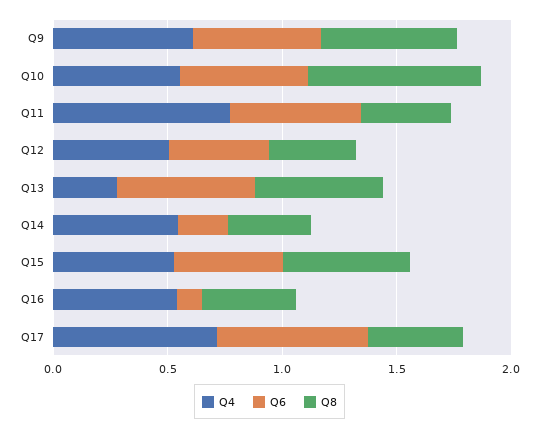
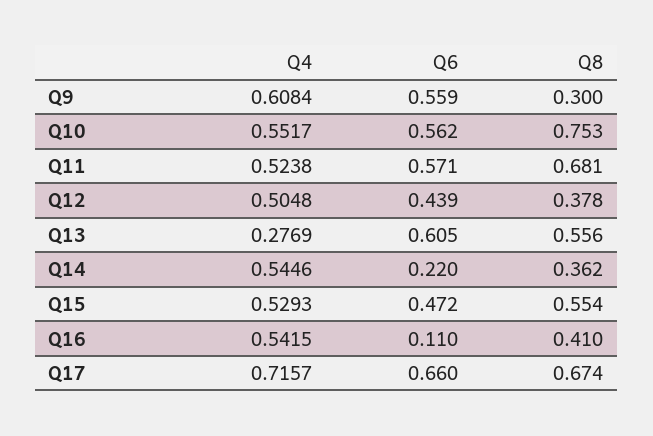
Q8, Q9: 0.6 -> 0.3
Q4, Q11: 0.8 -> 0.5238
Q8, Q11: 0.4 -> 0.681
Q8, Q17: 0.4 -> 0.674

